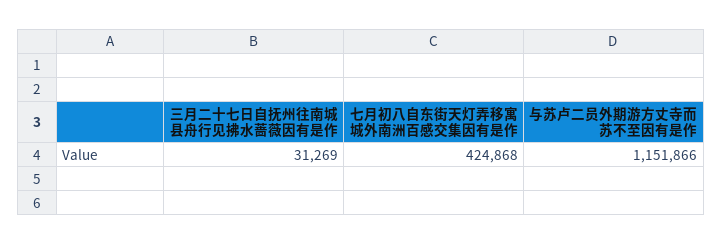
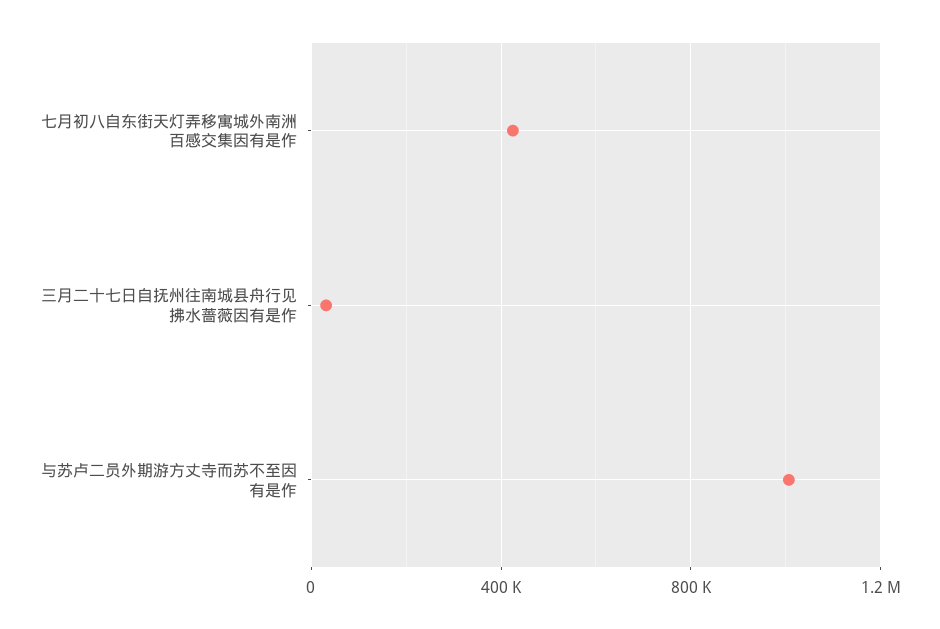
与苏卢二员外期游方丈寺而苏不至因有是作: 1151866 -> 1000000

